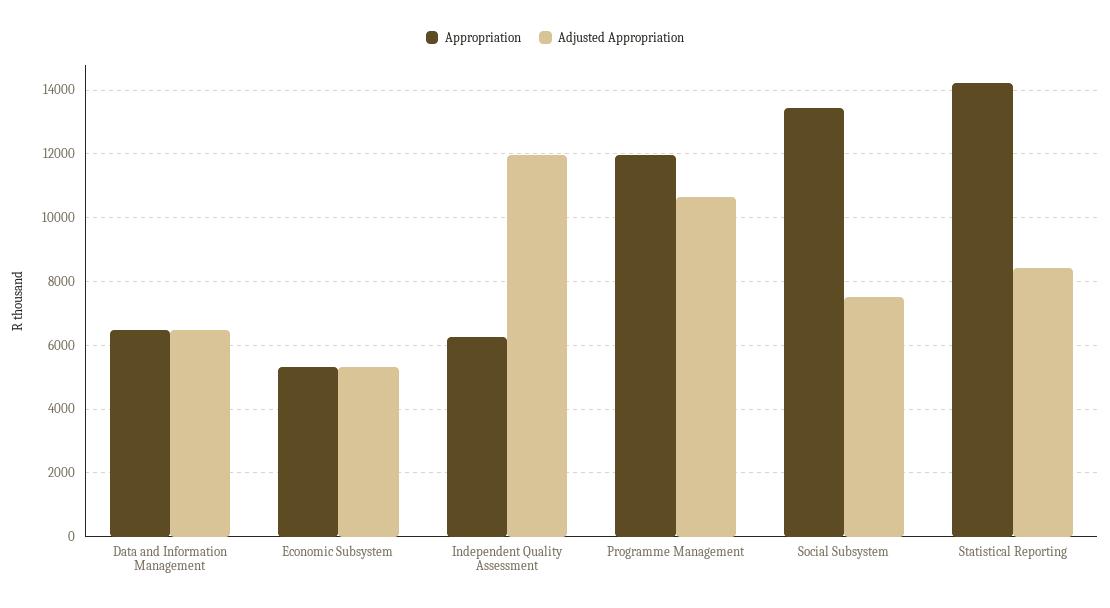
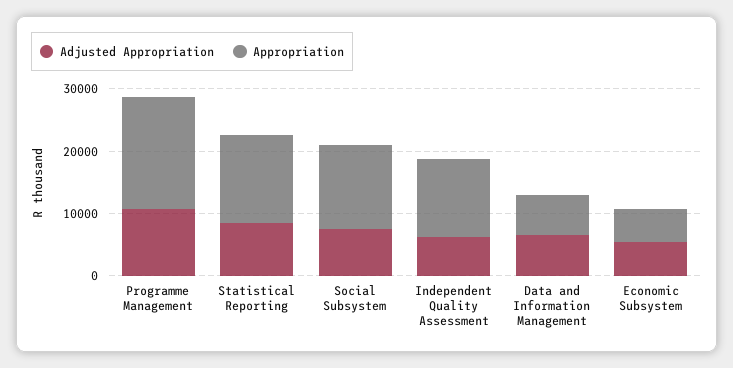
Appropriation, Independent Quality Assessment: 6200 -> 12000
Adjusted Appropriation, Independent Quality Assessment: 12000 -> 6000
Appropriation, Programme Management: 12000 -> 18000

